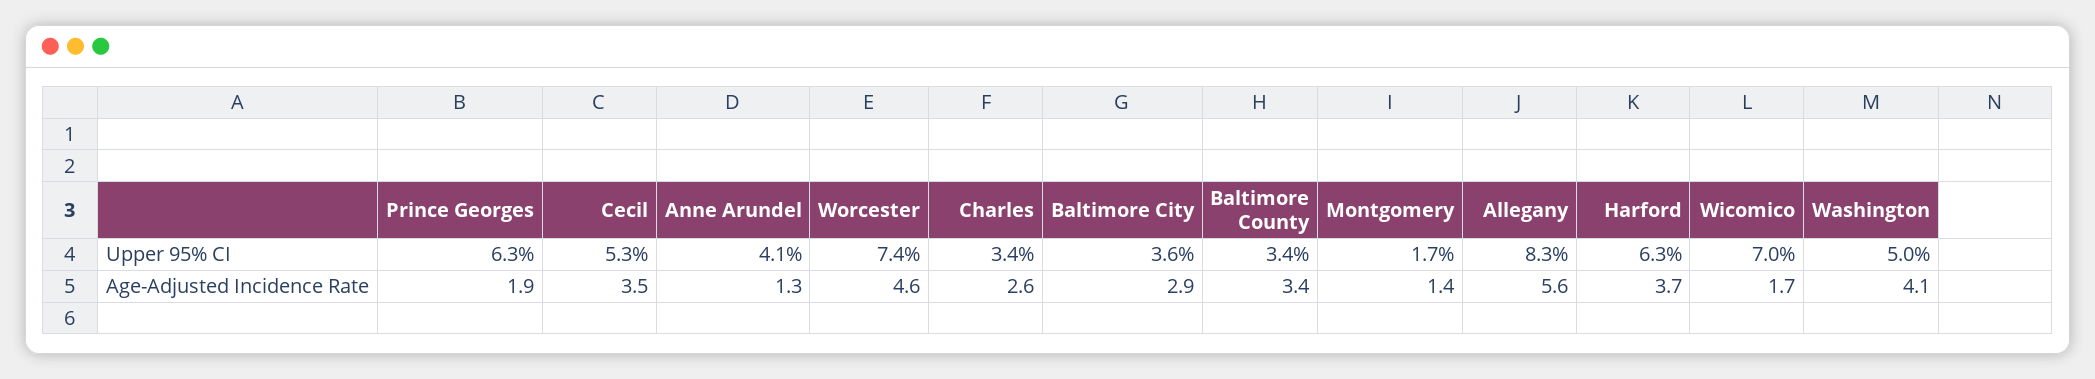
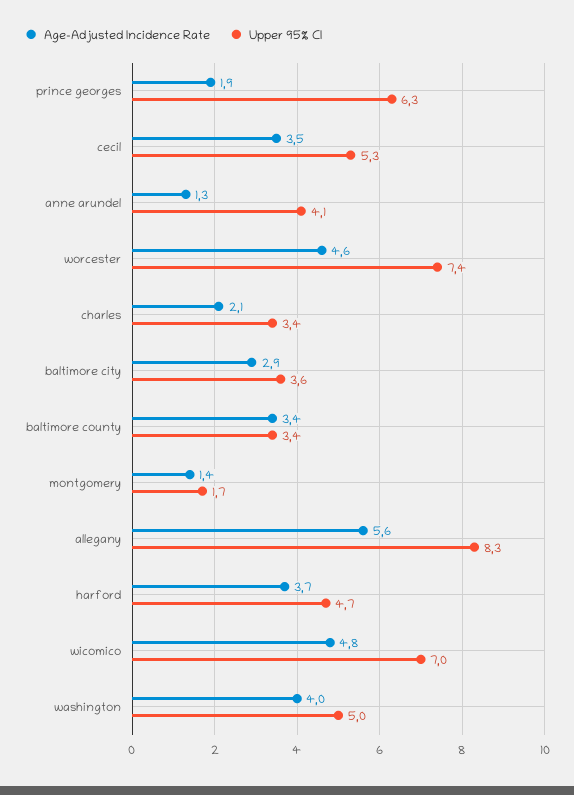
Upper 95% CI, Harford: 6.3 -> 4.7
Age-Adjusted Incidence Rate, Charles: 2.6 -> 2.1
Age-Adjusted Incidence Rate, Wicomico: 1.7 -> 4.8
Age-Adjusted Incidence Rate, Washington: 4.1 -> 4

